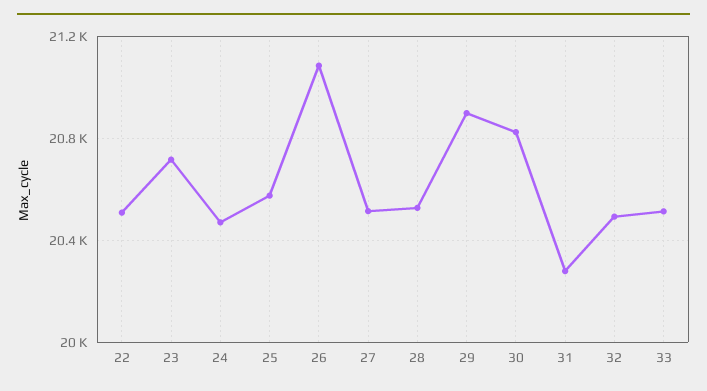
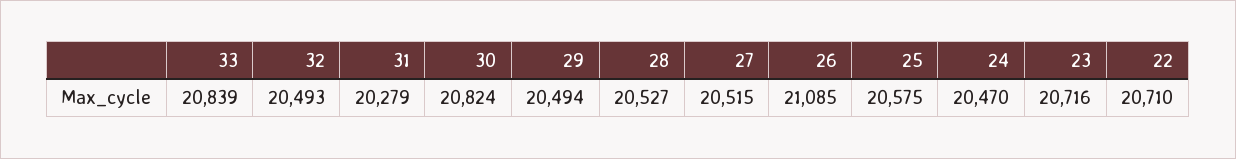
22: 20500 -> 20710
29: 20900 -> 20494
33: 20500 -> 20839

